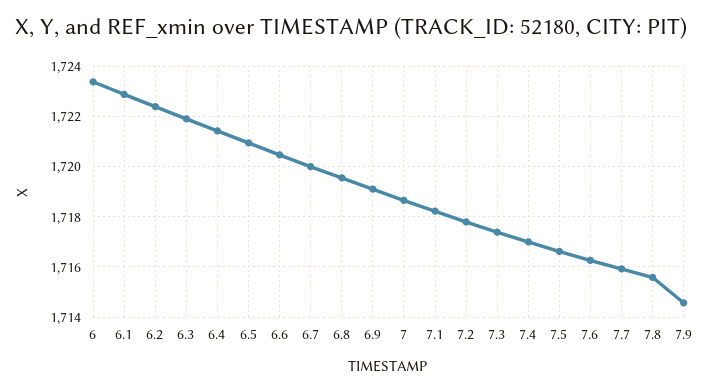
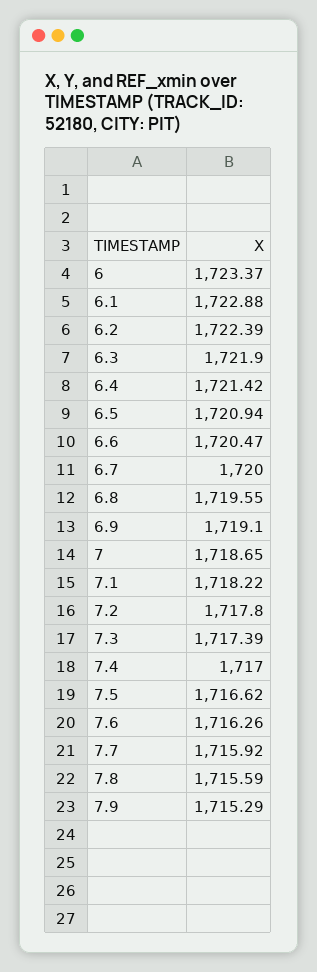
7.9: 1714.5 -> 1715.29

